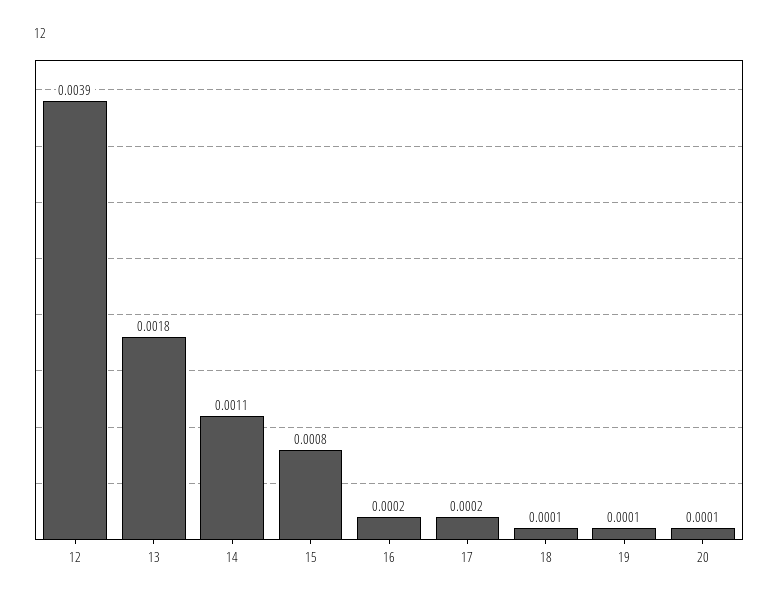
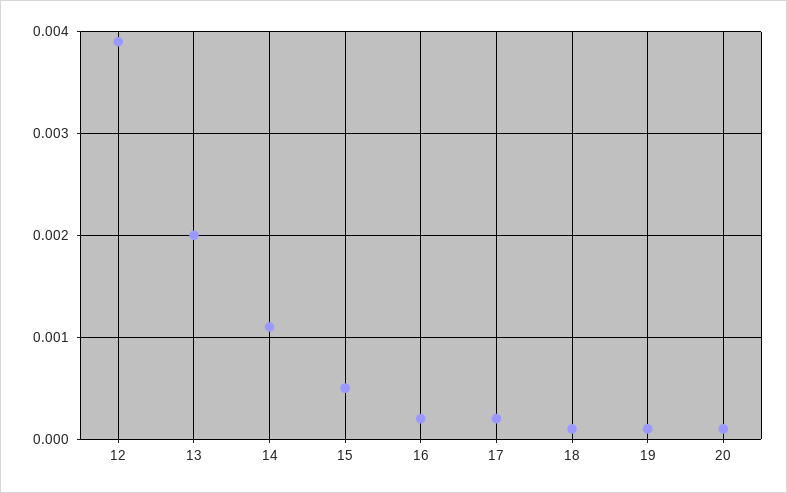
13: 0.0018 -> 0.002
15: 0.0008 -> 0.0005

